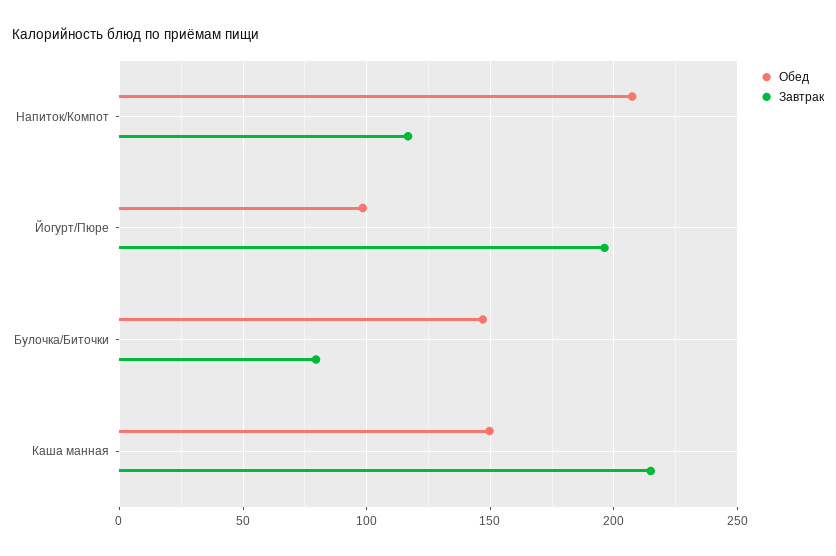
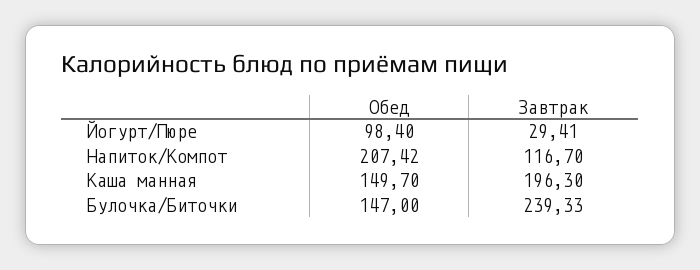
Завтрак, Йогурт/Пюре: 195 -> 29.41
Завтрак, Булочка/Биточки: 80 -> 239.33
Завтрак, Каша манная: 215 -> 196.3

